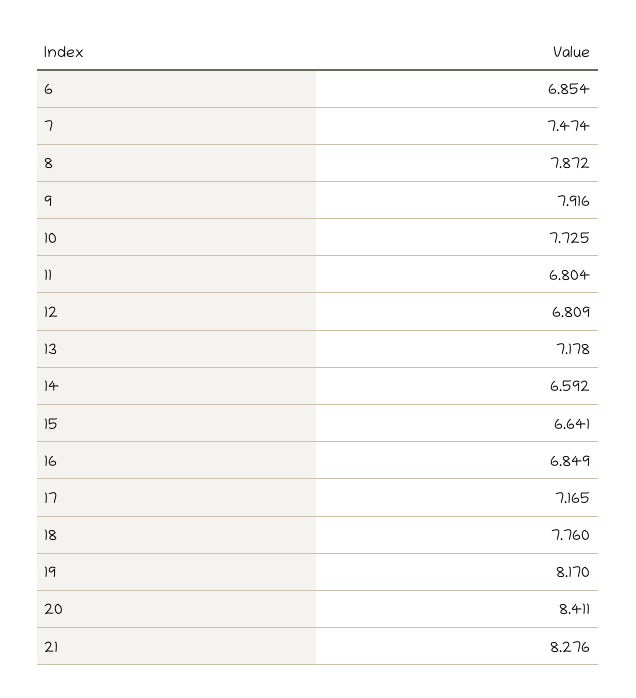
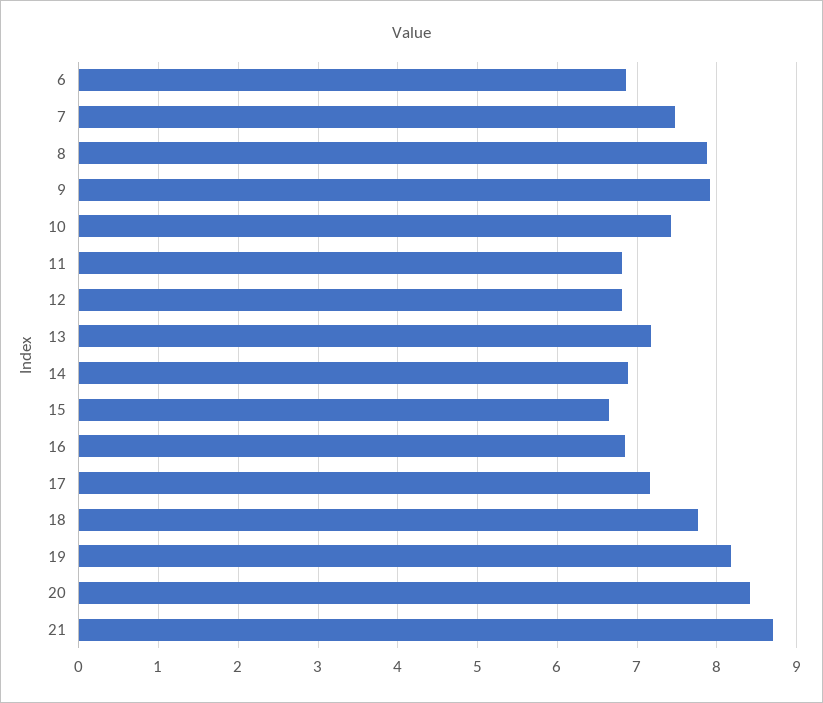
10: 7.725 -> 7.4
14: 6.592 -> 6.9
21: 8.276 -> 8.7

